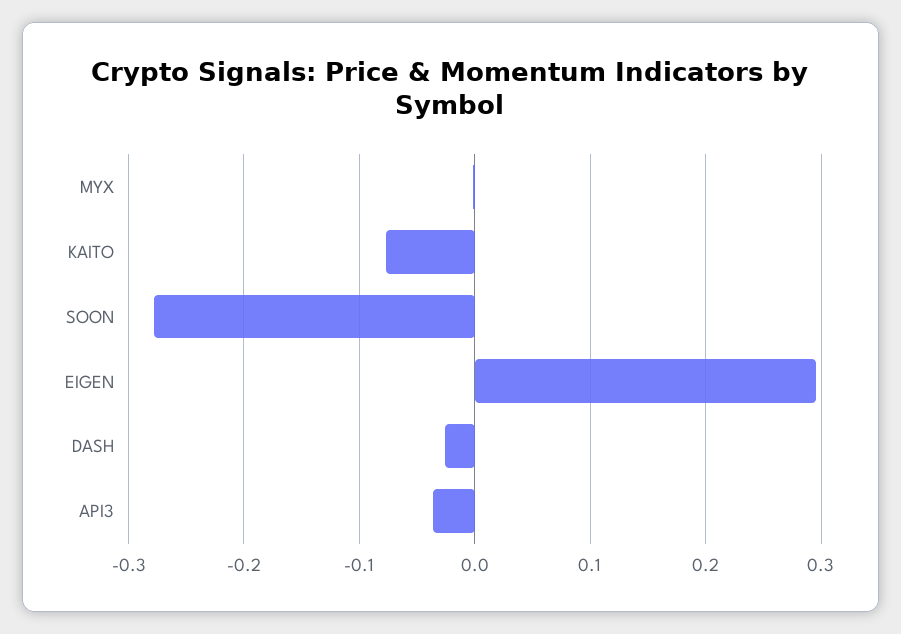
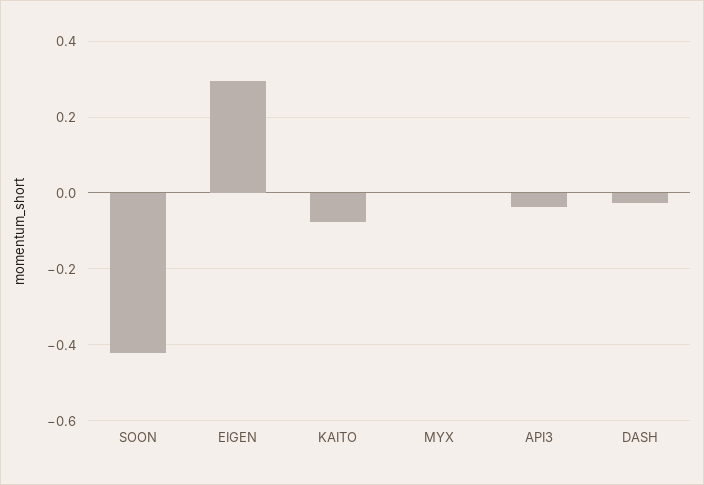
SOON: -0.28 -> -0.42

